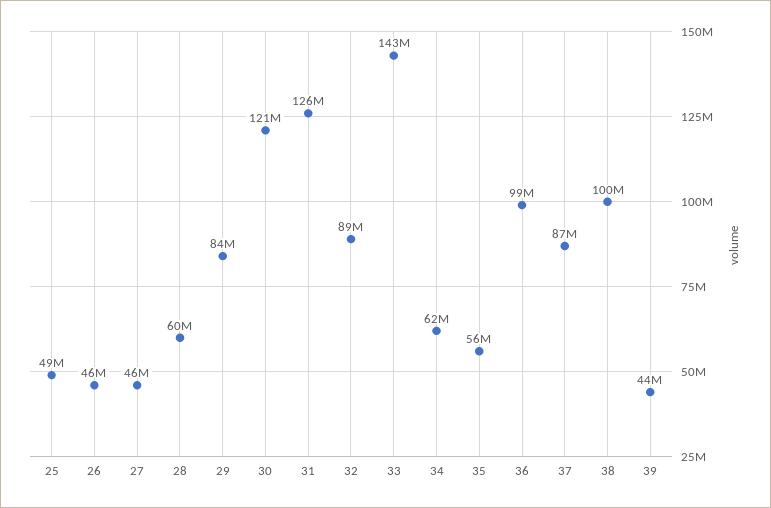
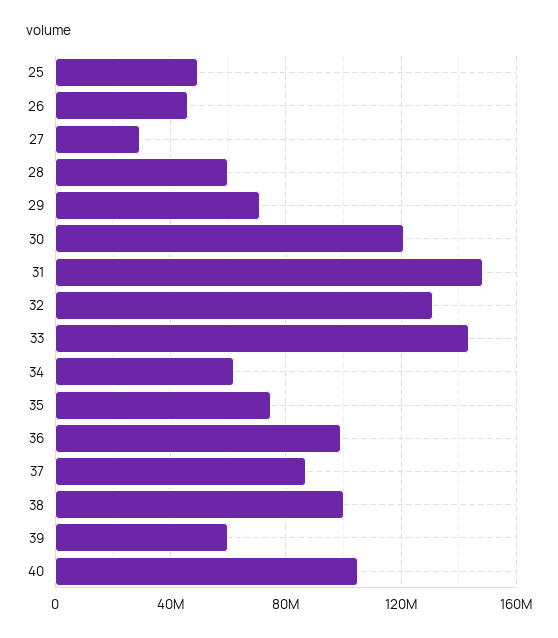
27: 46000000 -> 30000000
29: 84000000 -> 70000000
31: 126000000 -> 150000000
32: 89000000 -> 130000000
35: 56000000 -> 75000000
39: 44000000 -> 60000000
40: none -> 105000000

